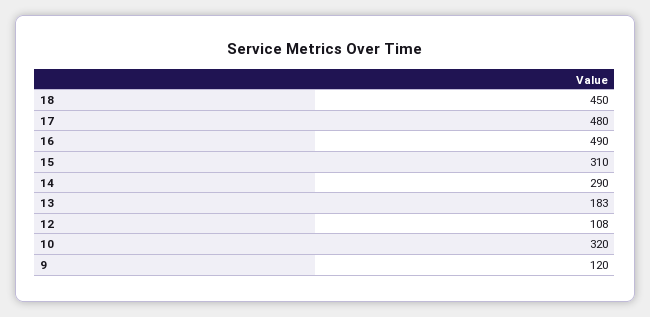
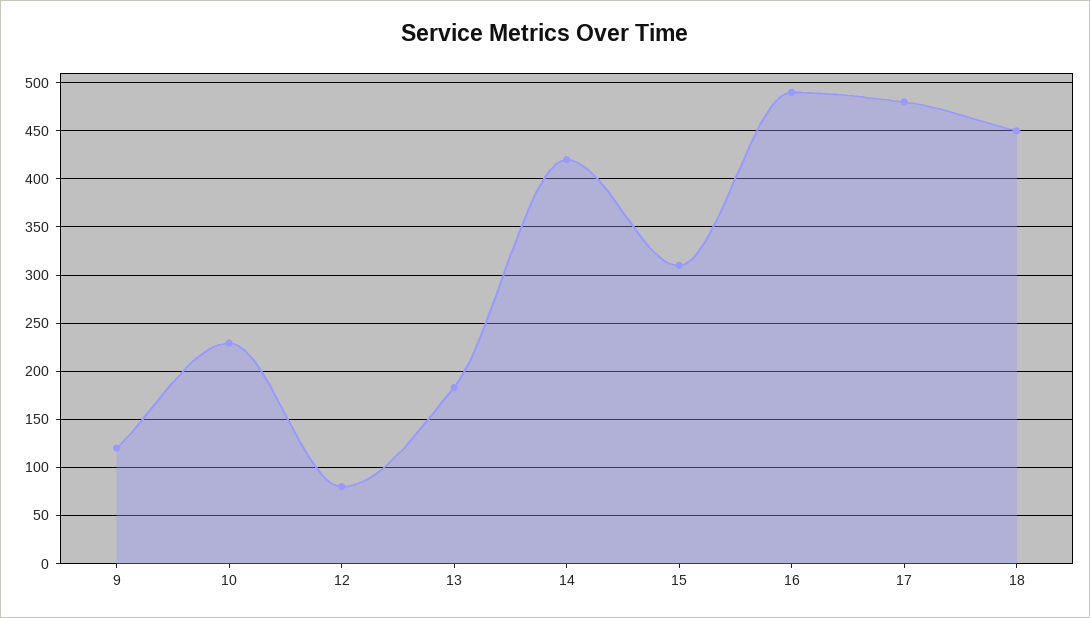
14: 290 -> 420
12: 108 -> 80
10: 320 -> 230

